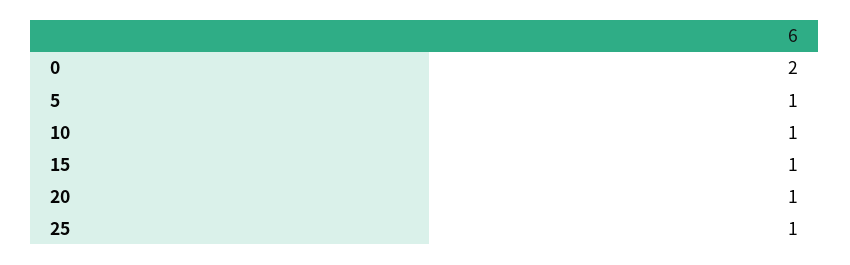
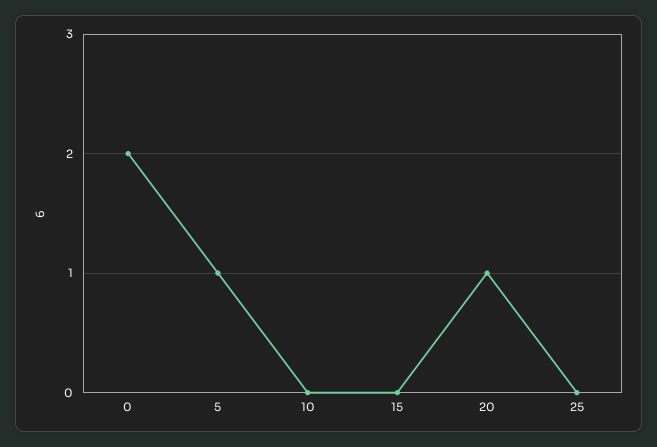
10: 1 -> 0
15: 1 -> 0
25: 1 -> 0

